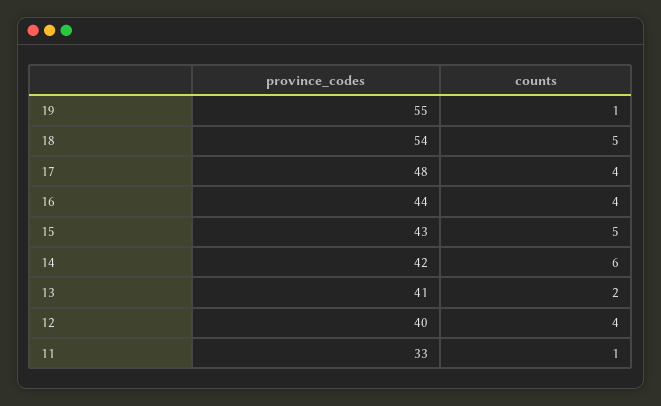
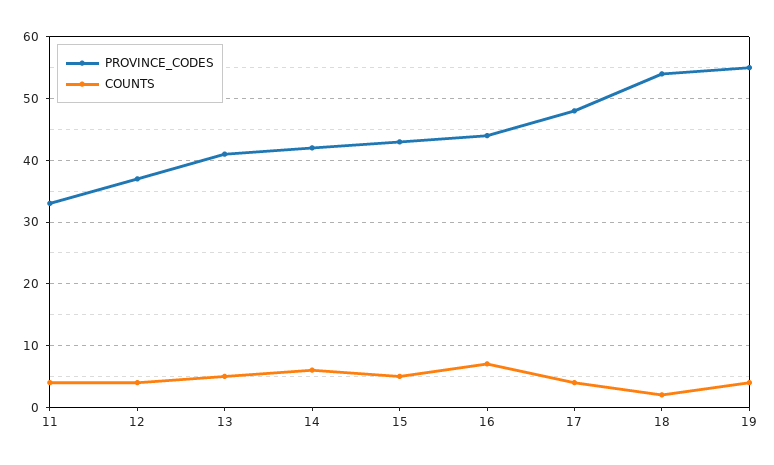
counts, 19: 1 -> 4
counts, 18: 5 -> 2
counts, 16: 4 -> 7
counts, 13: 2 -> 5
province_codes, 12: 40 -> 37
counts, 11: 1 -> 4

